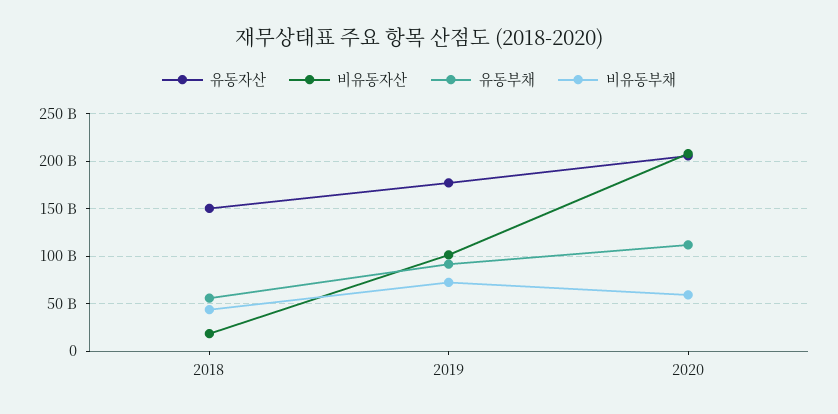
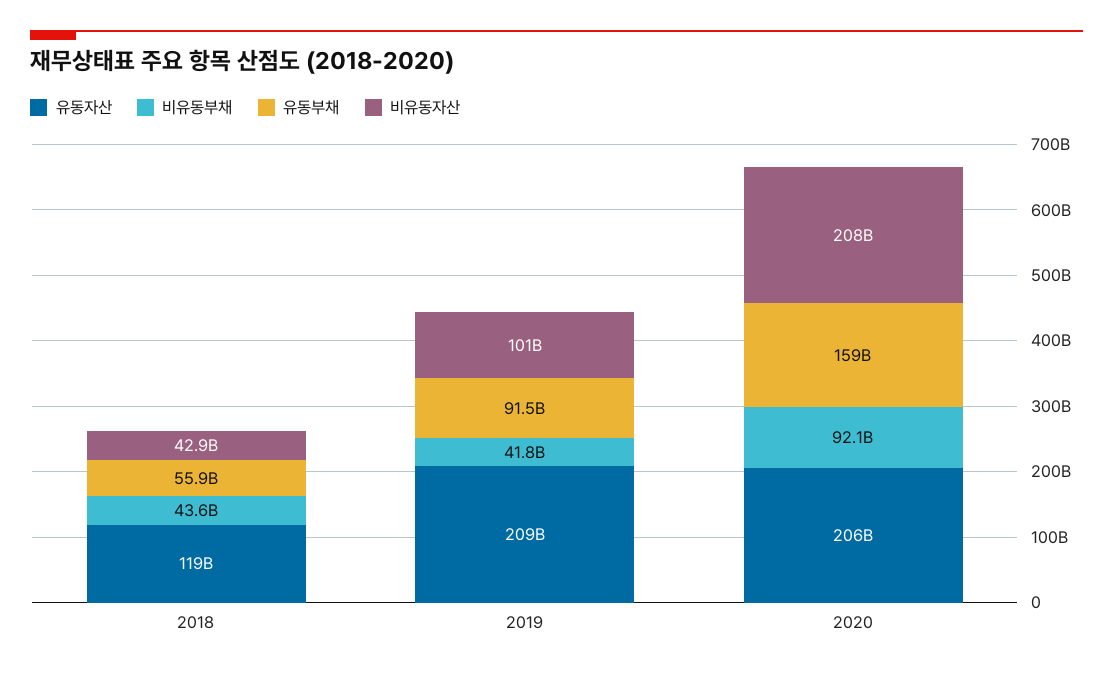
유동자산, 2018: 150000000000 -> 119000000000
비유동자산, 2018: 20000000000 -> 42900000000
유동자산, 2019: 180000000000 -> 209000000000
비유동부채, 2019: 70000000000 -> 41800000000
유동부채, 2020: 110000000000 -> 159000000000
비유동부채, 2020: 60000000000 -> 92100000000

